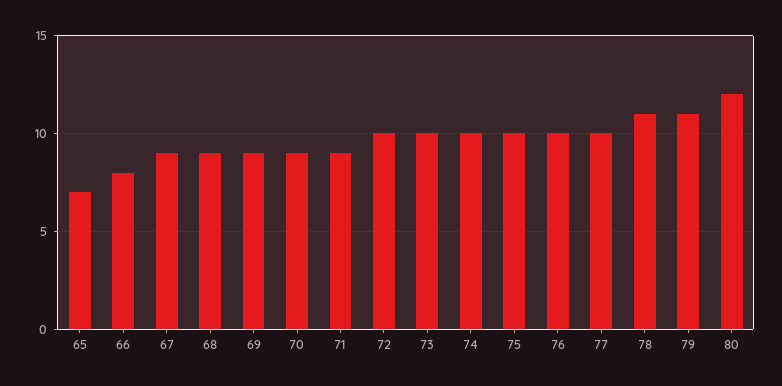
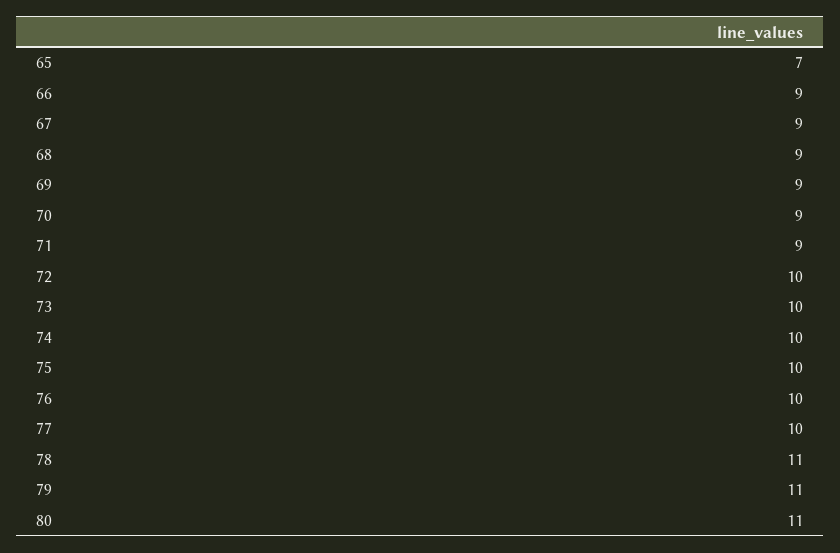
66: 8 -> 9
80: 12 -> 11

